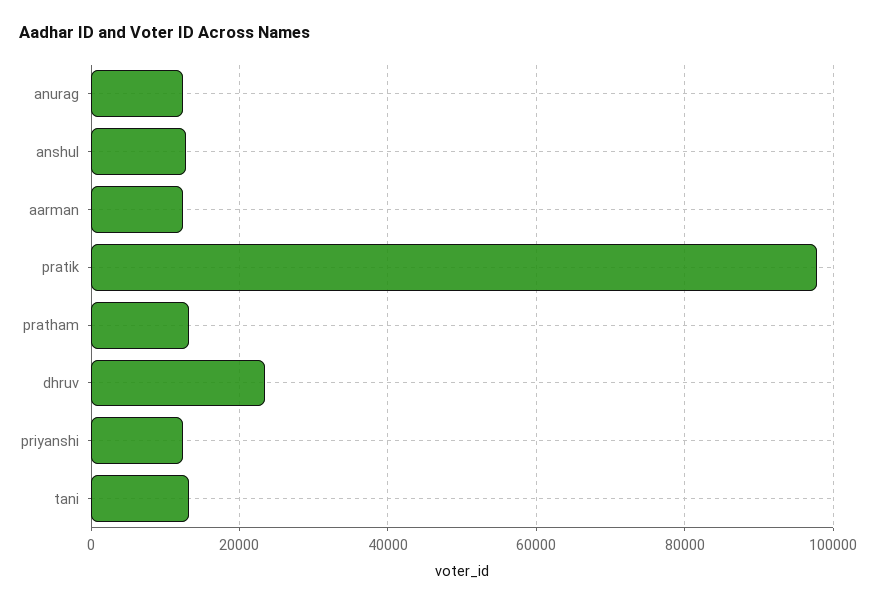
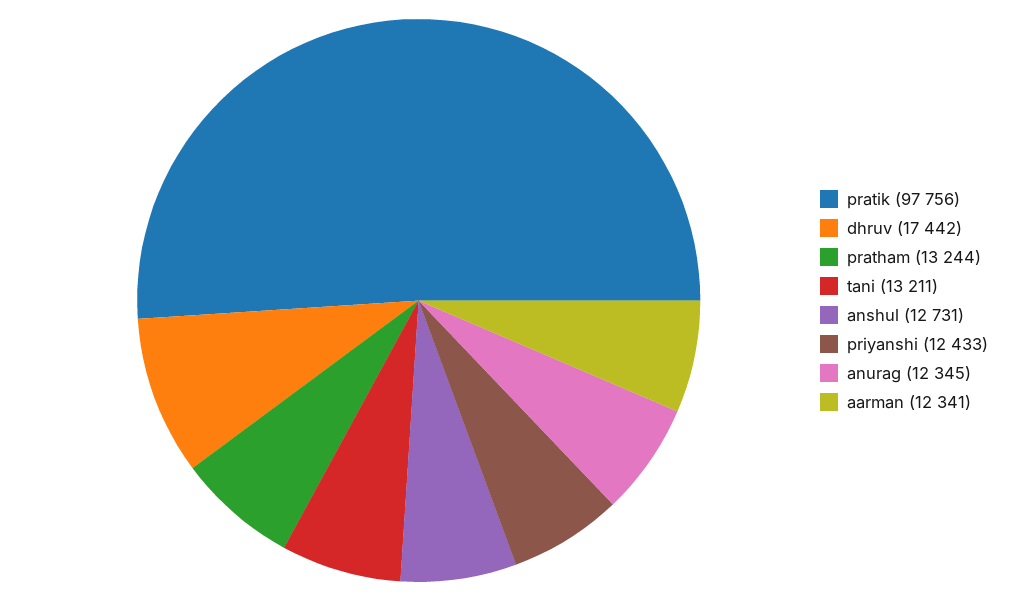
dhruv: 24000 -> 17442

